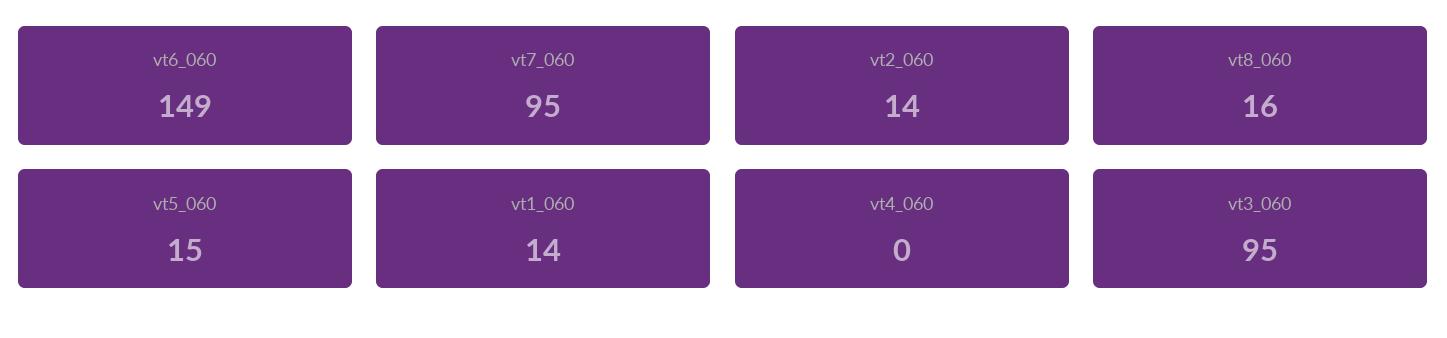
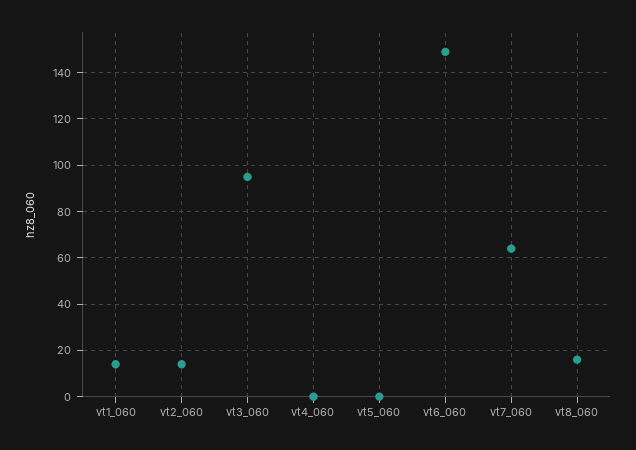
vt7_060: 95 -> 65
vt5_060: 15 -> 0

